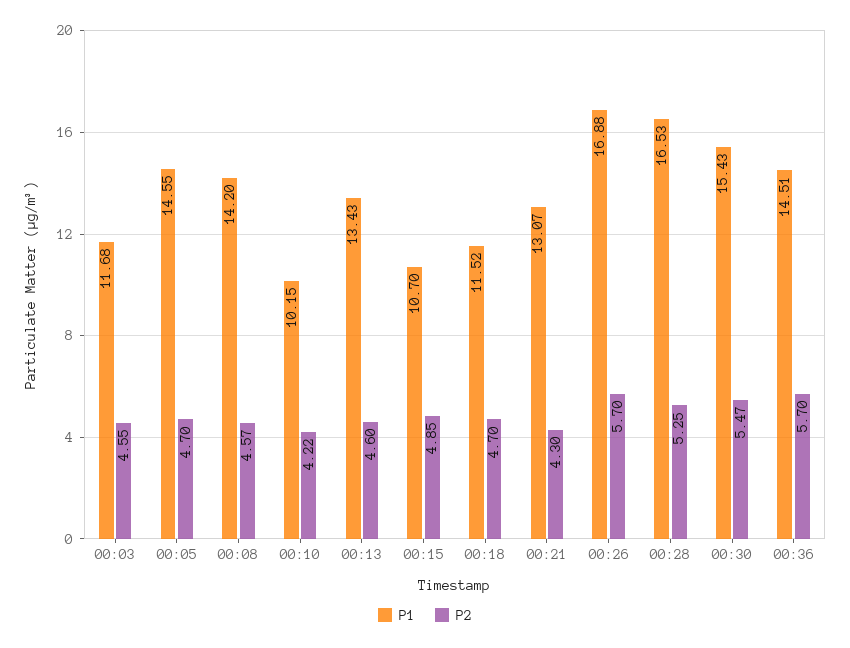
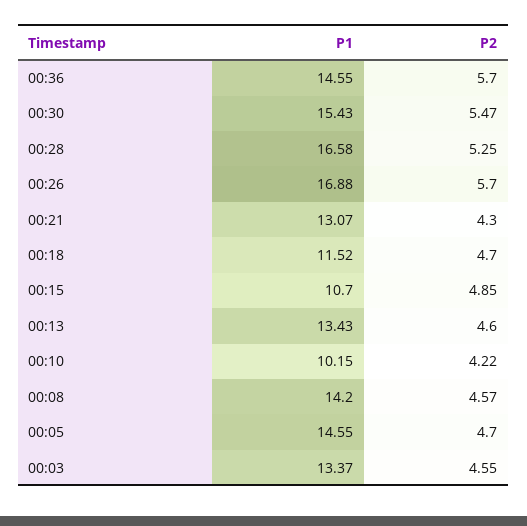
P1, 00:03: 11.68 -> 13.37
P1, 00:28: 16.53 -> 16.58
P1, 00:36: 14.51 -> 14.55

